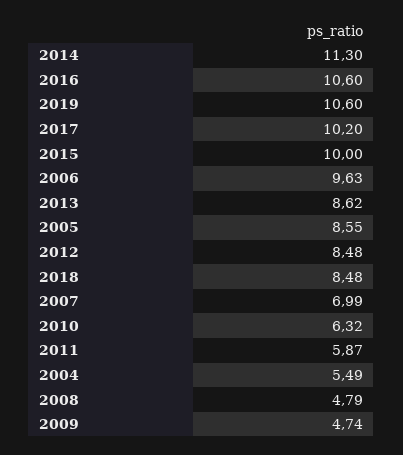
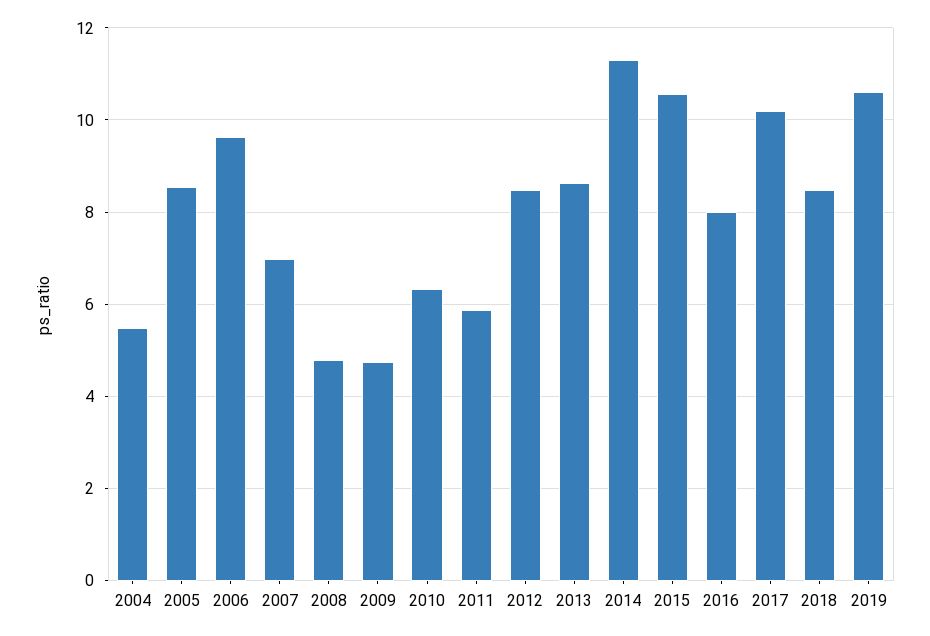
2016: 10.6 -> 8
2015: 10 -> 10.6

